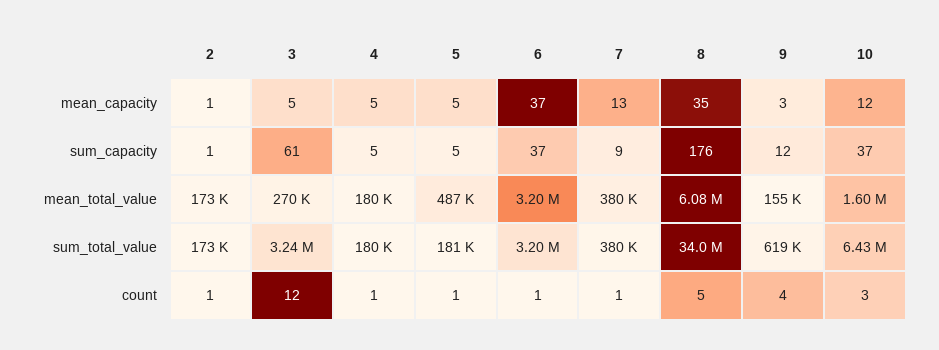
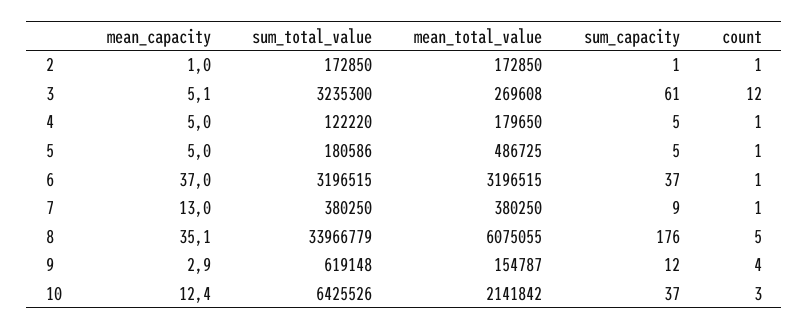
10, mean_total_value: 1600000 -> 2141842
4, sum_total_value: 180000 -> 122220

